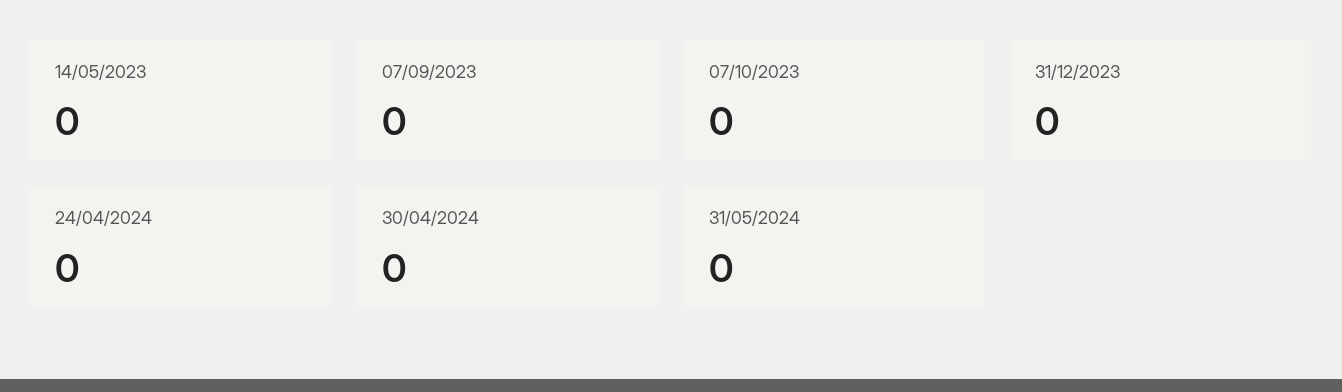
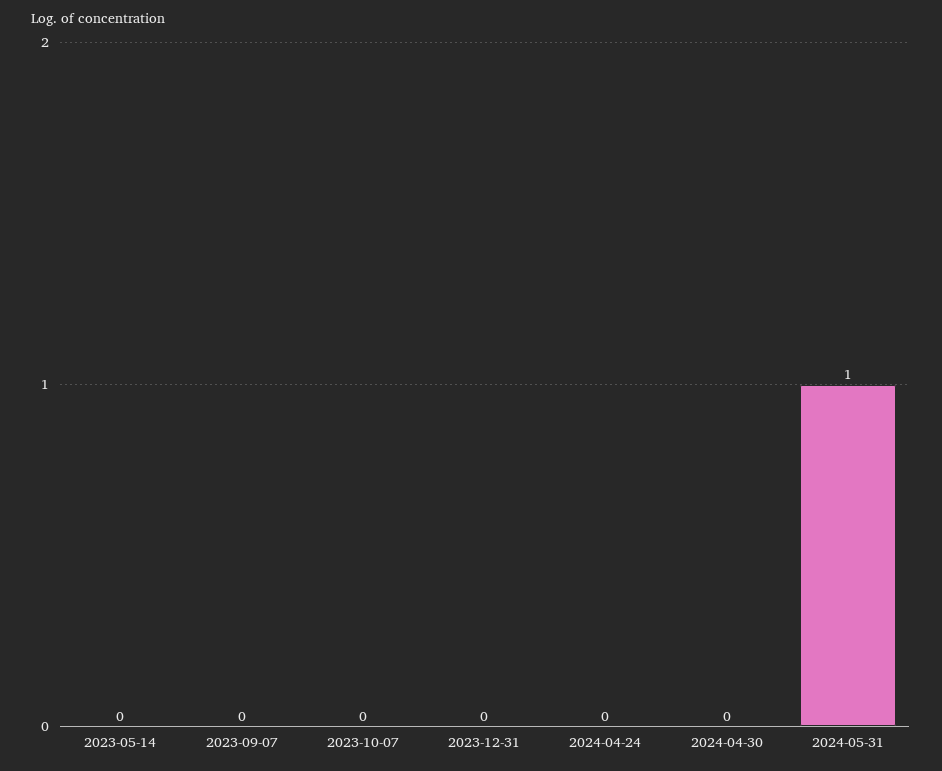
31/05/2024: 0 -> 1

